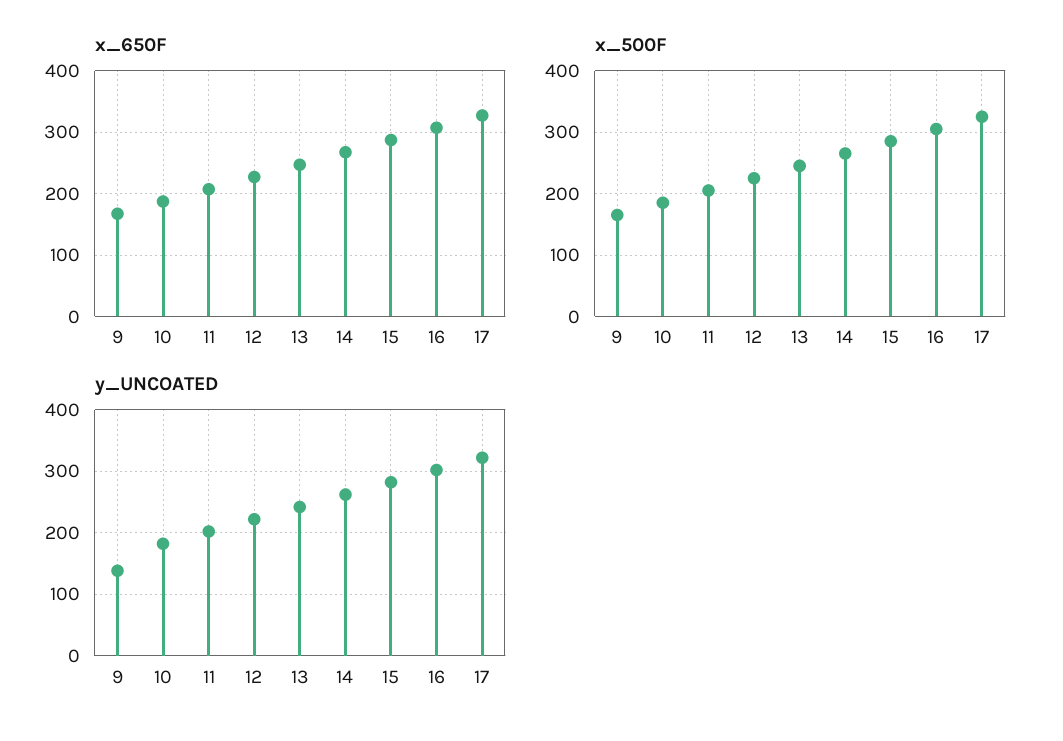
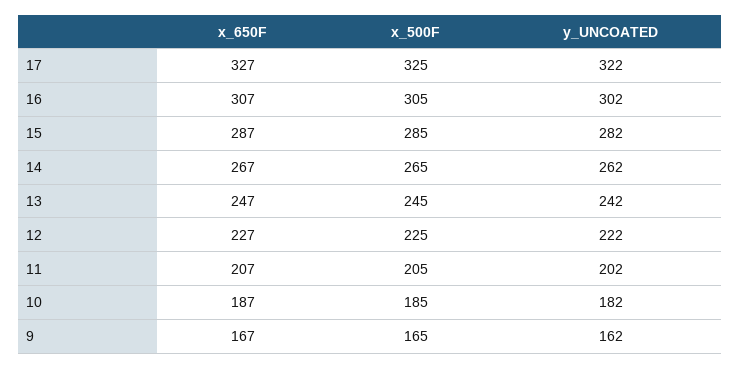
y_UNCOATED, 9: 140 -> 162

